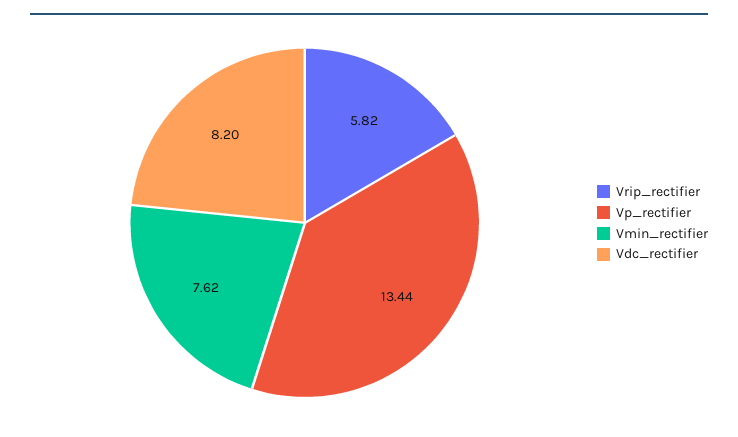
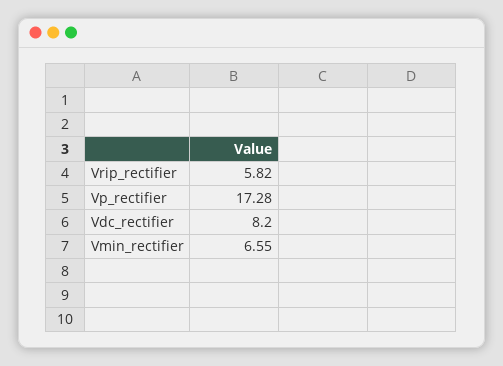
Vp_rectifier: 13.44 -> 17.28
Vmin_rectifier: 7.62 -> 6.55

